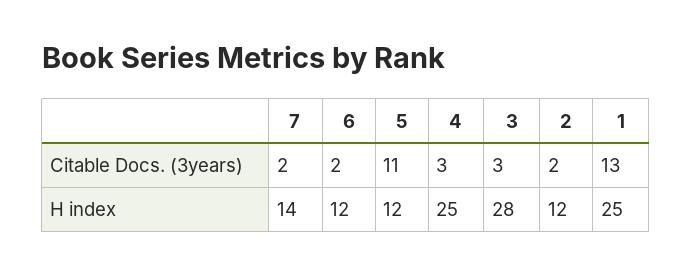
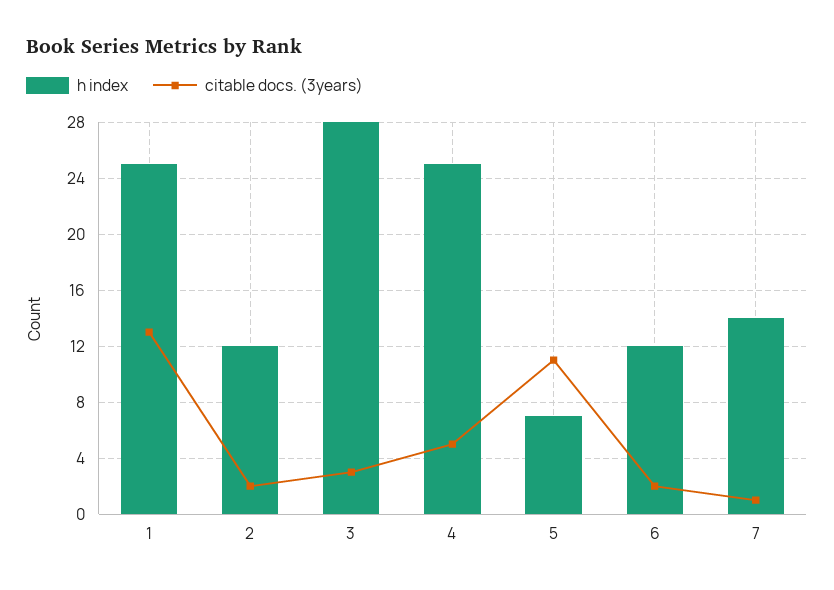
Citable Docs. (3years), 7: 2 -> 1
Citable Docs. (3years), 4: 3 -> 5
H index, 5: 12 -> 7

